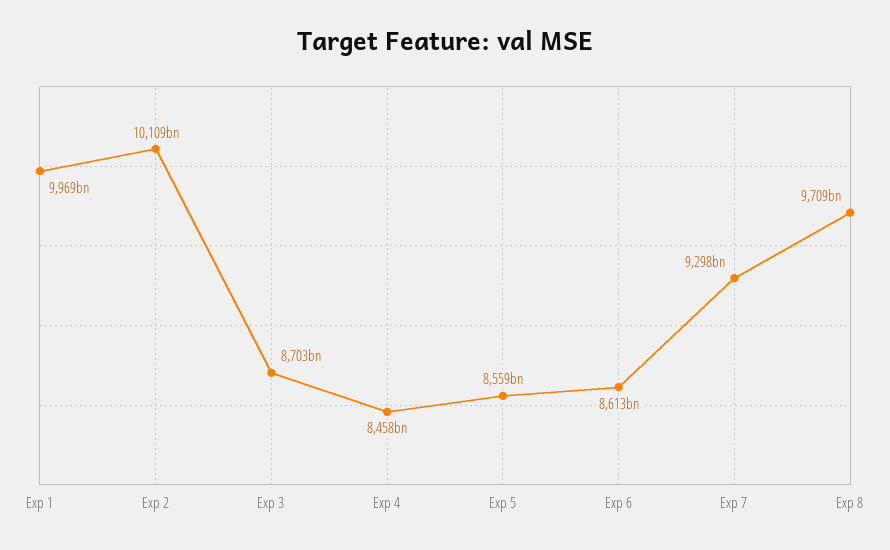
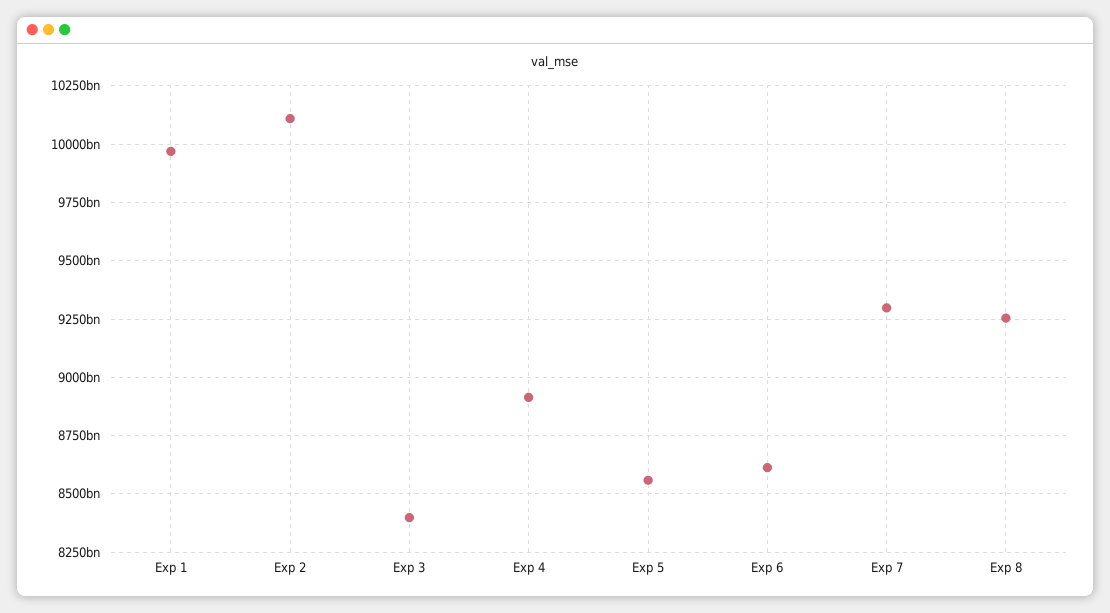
Exp 3: 8703000000000 -> 8400000000000
Exp 4: 8458000000000 -> 8900000000000
Exp 8: 9709000000000 -> 9250000000000

